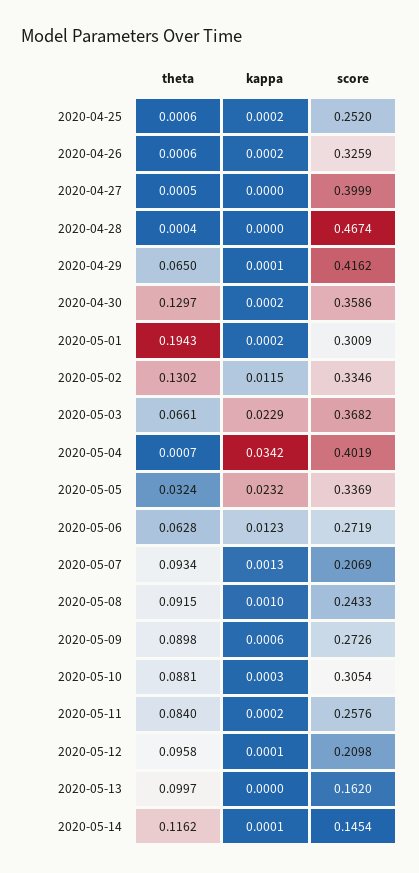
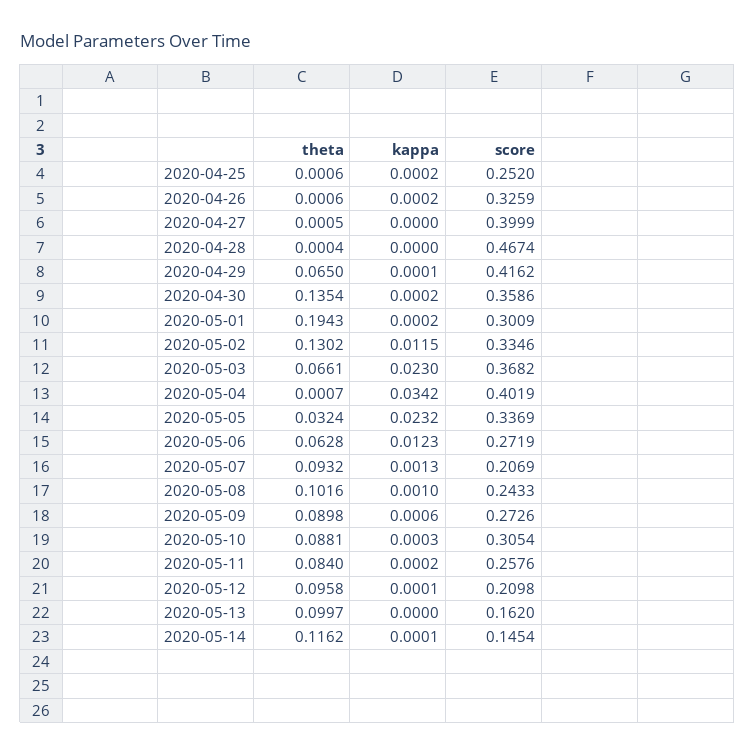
theta, 2020-04-30: 0.1297 -> 0.1354
kappa, 2020-05-03: 0.0229 -> 0.023
theta, 2020-05-07: 0.0934 -> 0.0932
theta, 2020-05-08: 0.0915 -> 0.1016

